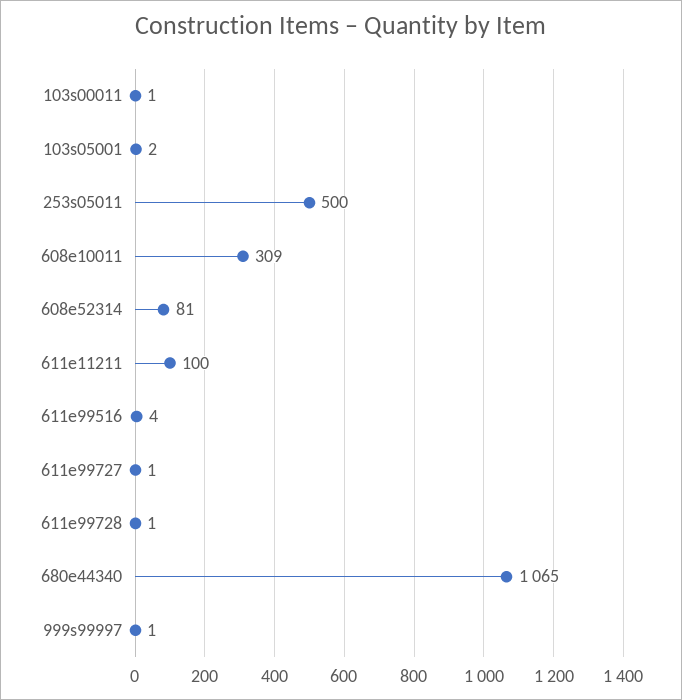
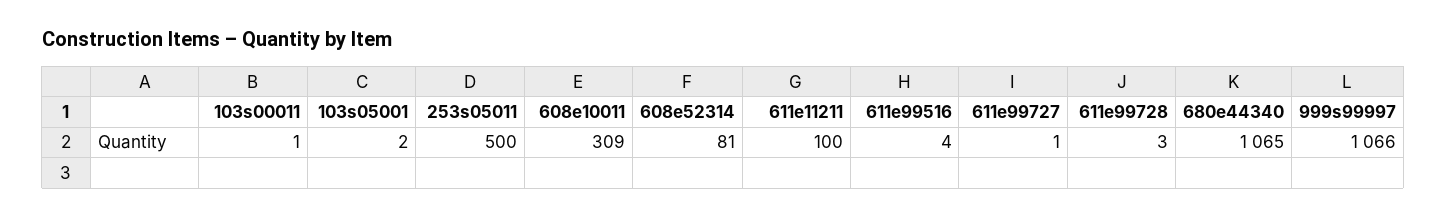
611e99728: 1 -> 3
999s99997: 1 -> 1066

